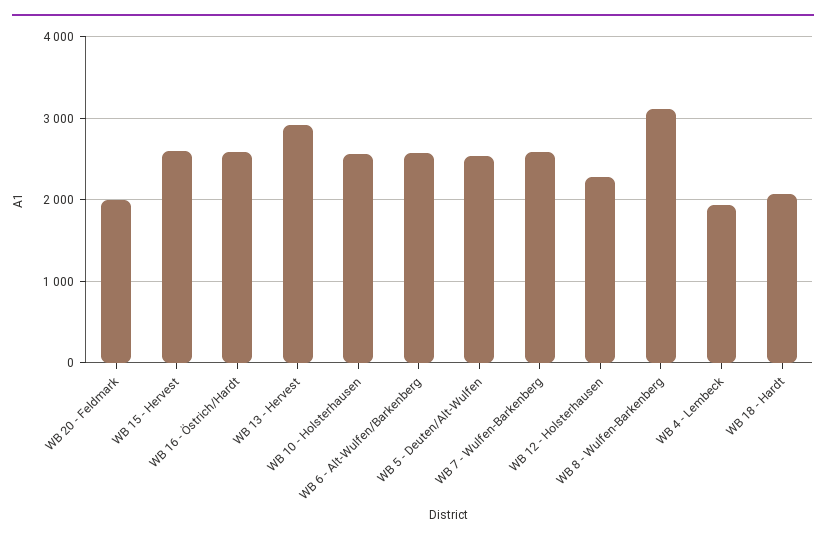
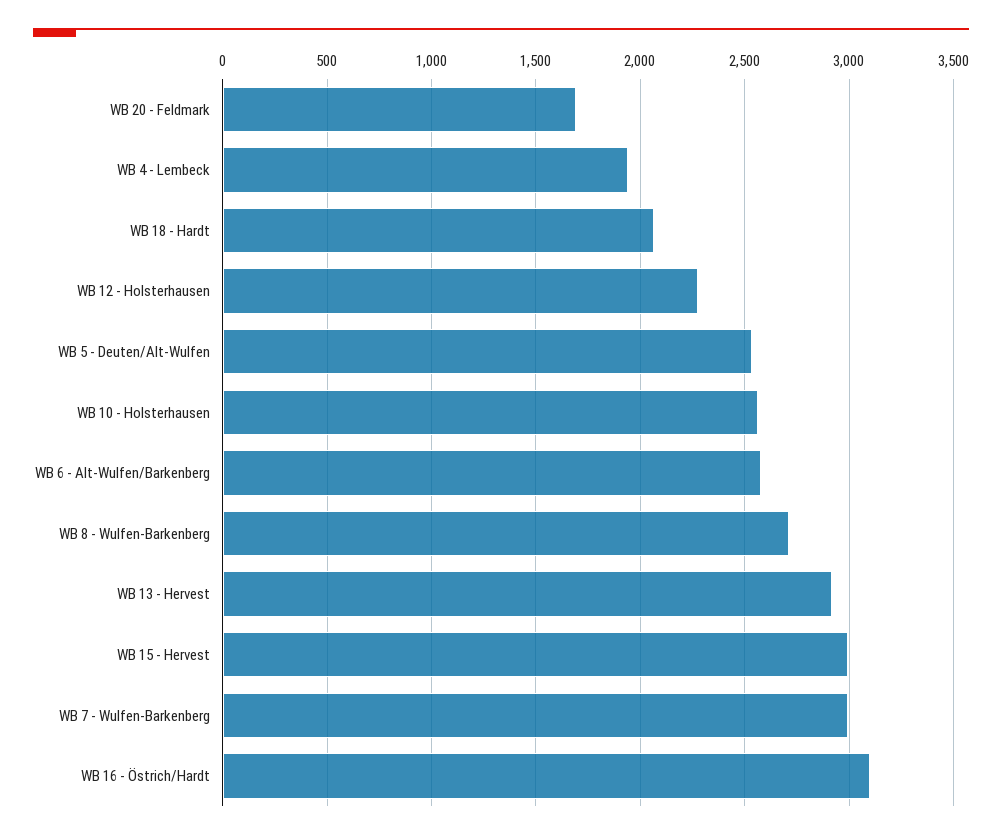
WB 20 - Feldmark: 2000 -> 1700
WB 15 - Hervest: 2600 -> 3000
WB 16 - Östrich/Hardt: 2600 -> 3100
WB 7 - Wulfen-Barkenberg: 2600 -> 3000
WB 8 - Wulfen-Barkenberg: 3100 -> 2700

